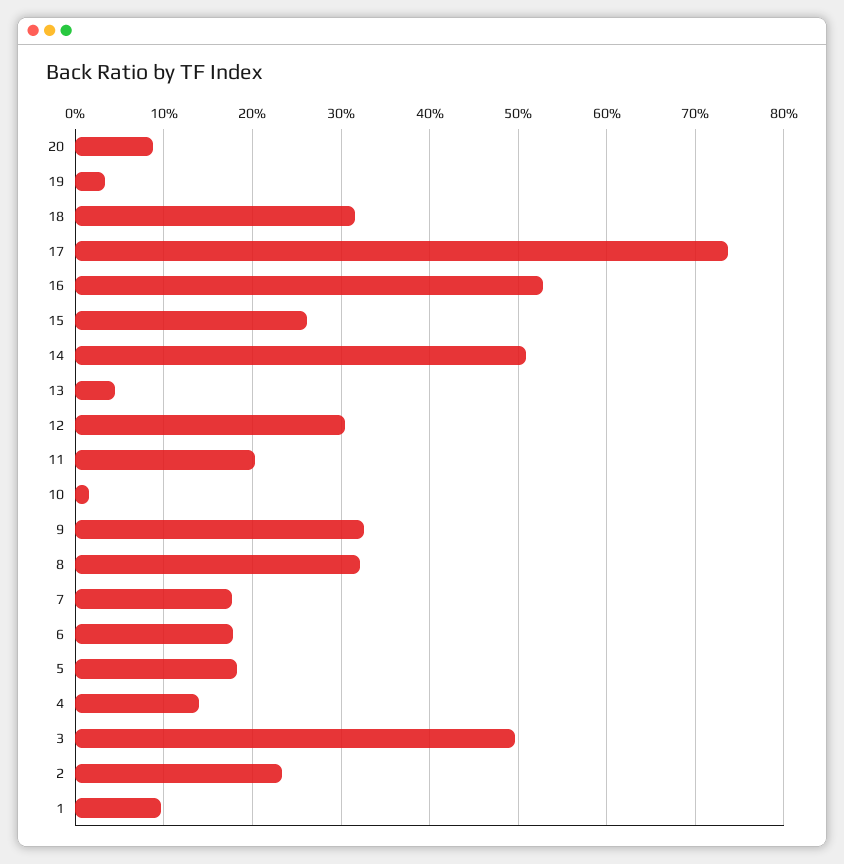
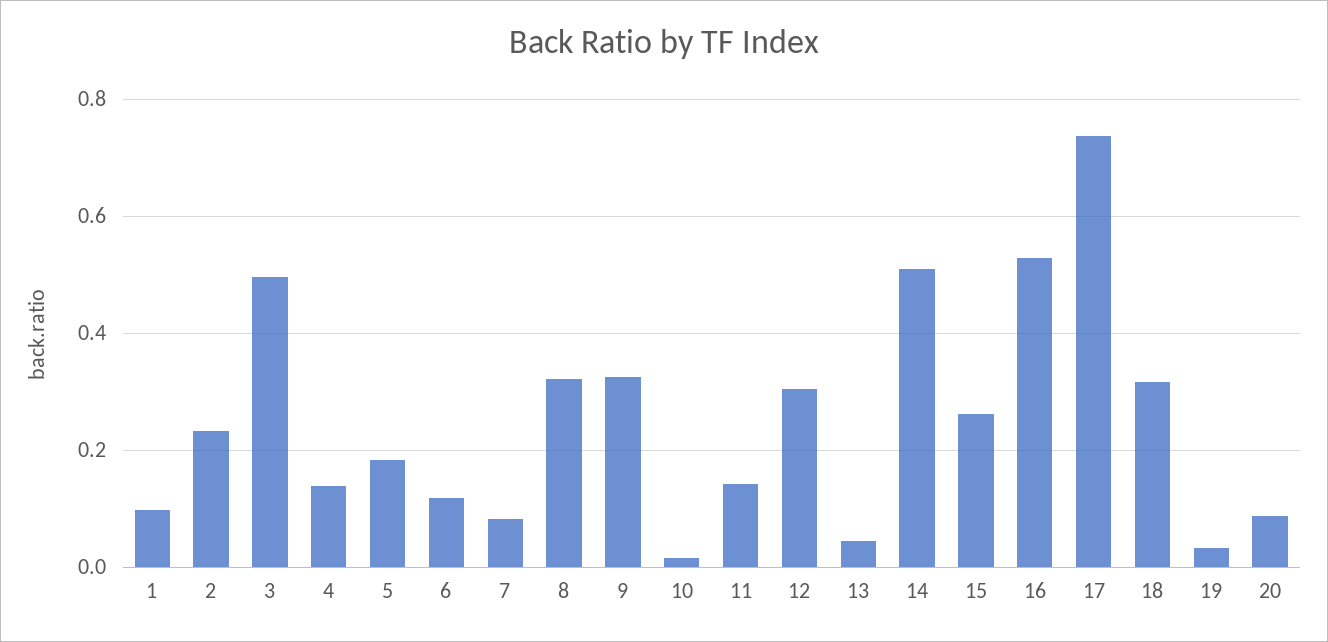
11: 0.2 -> 0.14
7: 0.18 -> 0.08
6: 0.18 -> 0.12

